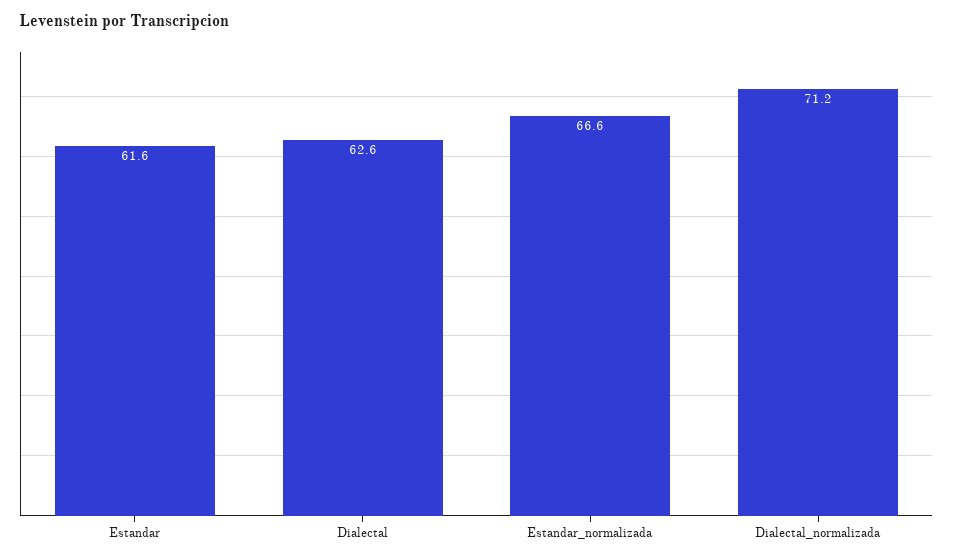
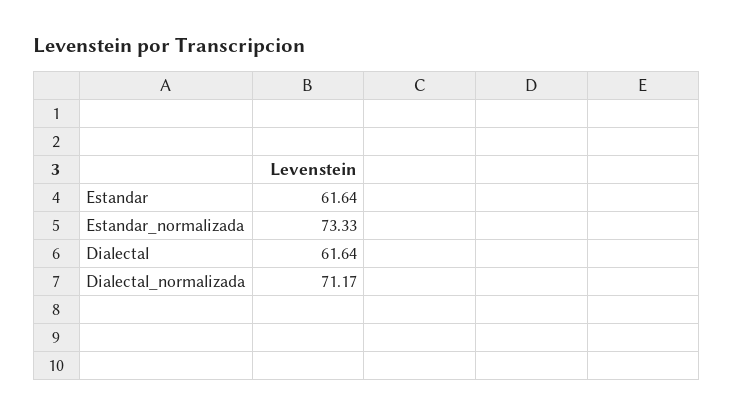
Dialectal: 62.6 -> 61.64
Estandar_normalizada: 66.6 -> 73.33

